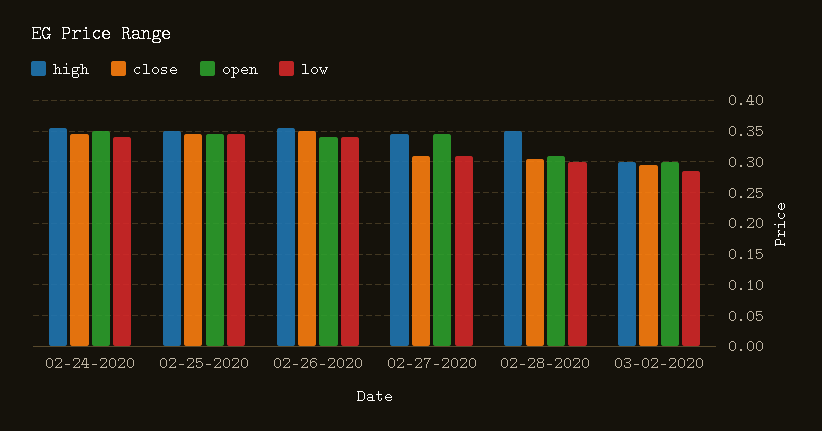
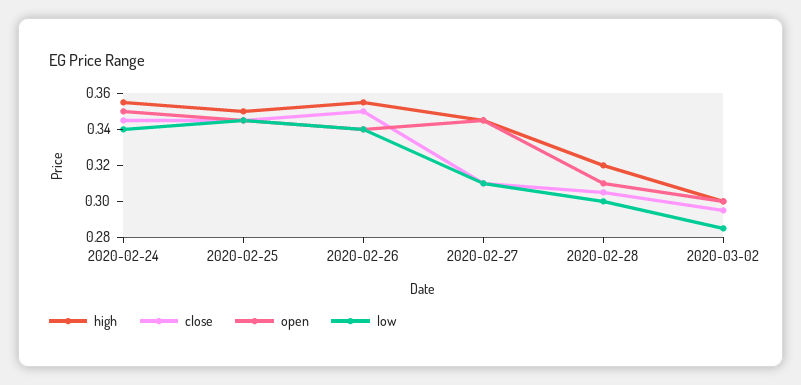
high, 02-28-2020: 0.35 -> 0.32

